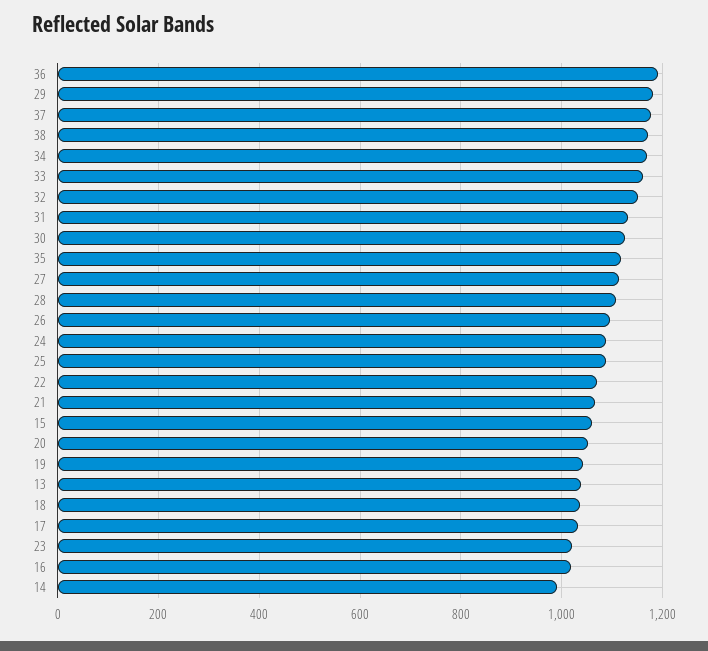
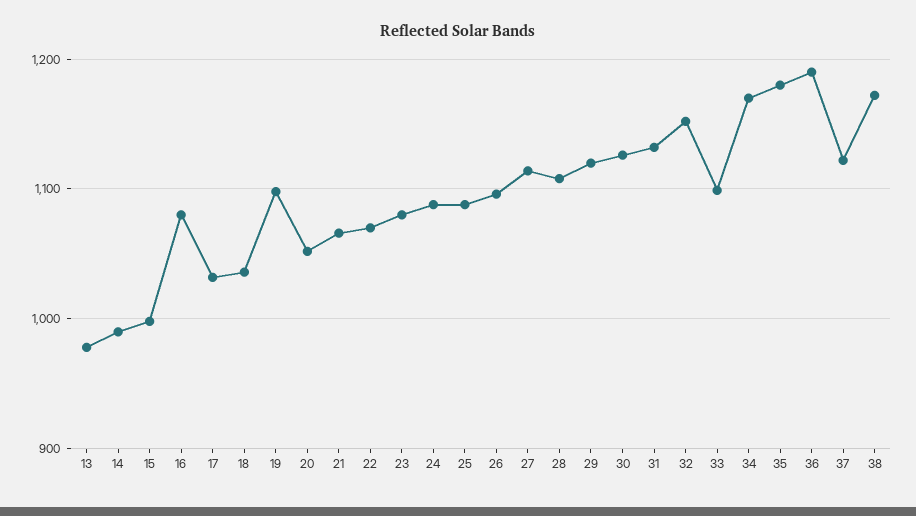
29: 1180 -> 1120
37: 1180 -> 1120
33: 1160 -> 1100
35: 1120 -> 1180
15: 1060 -> 1000
19: 1040 -> 1100
13: 1040 -> 980
23: 1020 -> 1080
16: 1020 -> 1080

